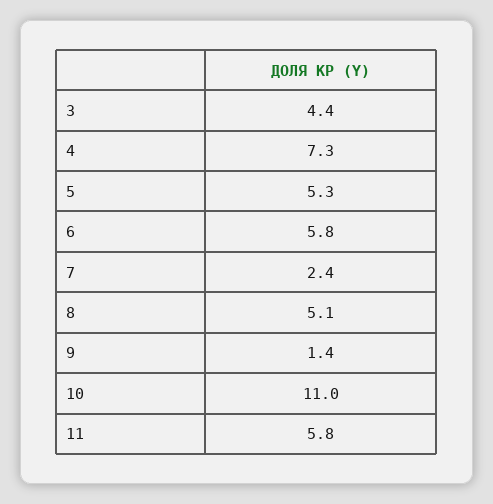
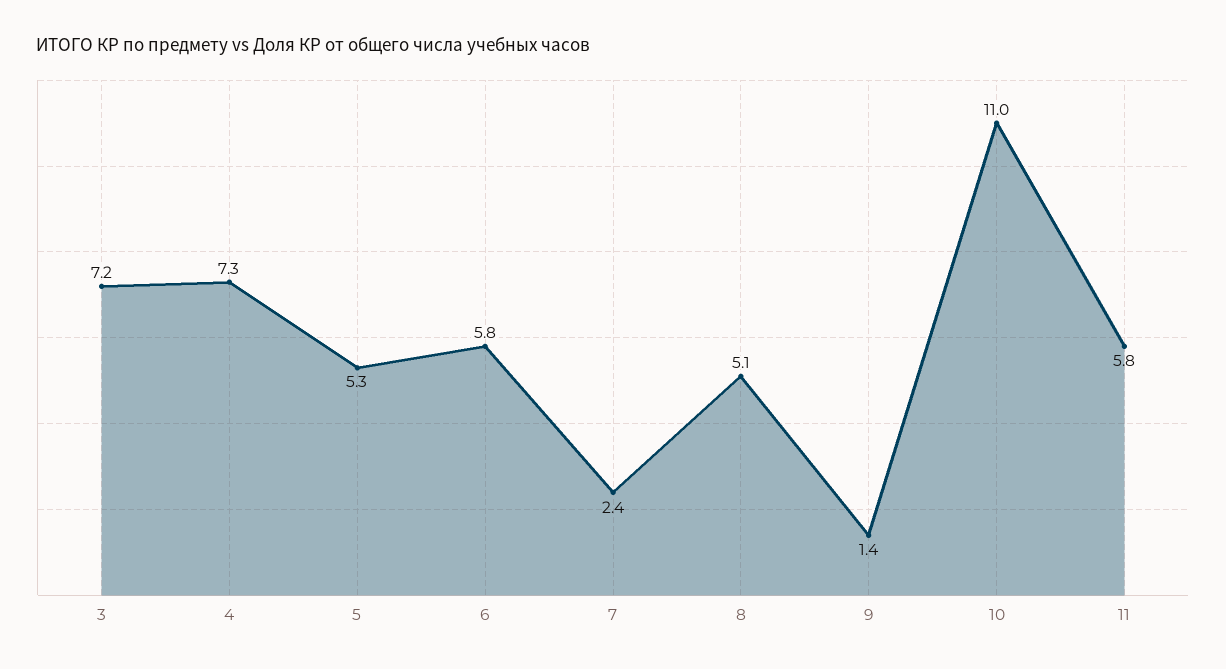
3: 4.4 -> 7.2

